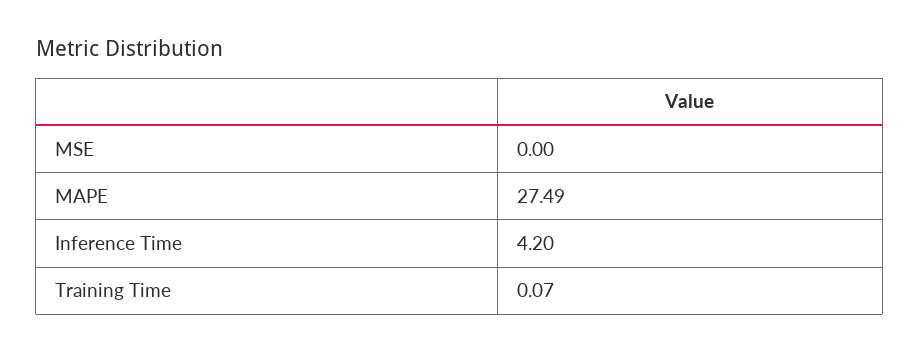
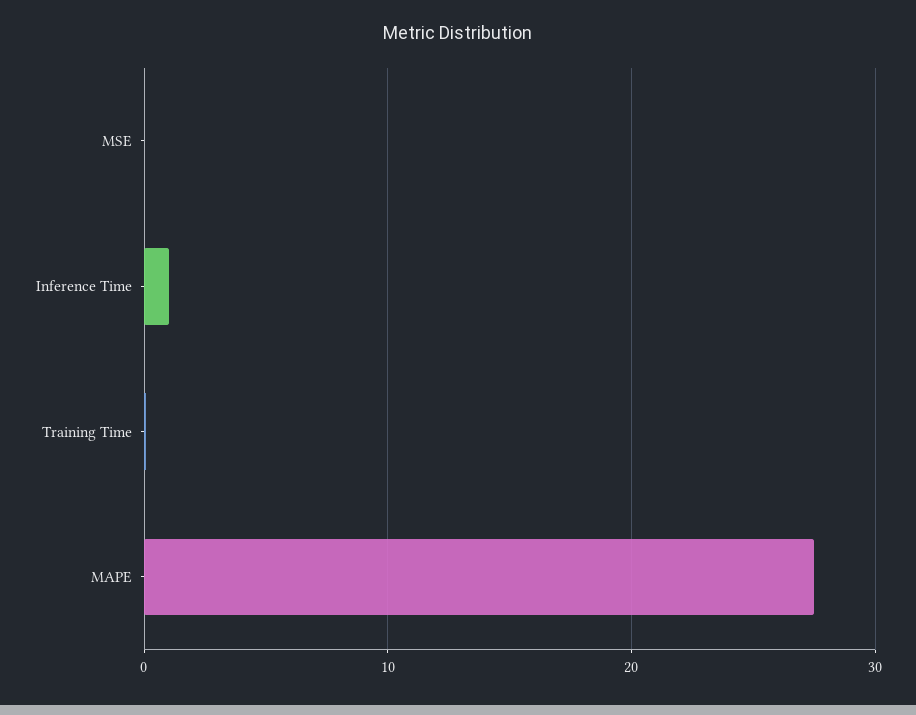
Inference Time: 4.2 -> 1

